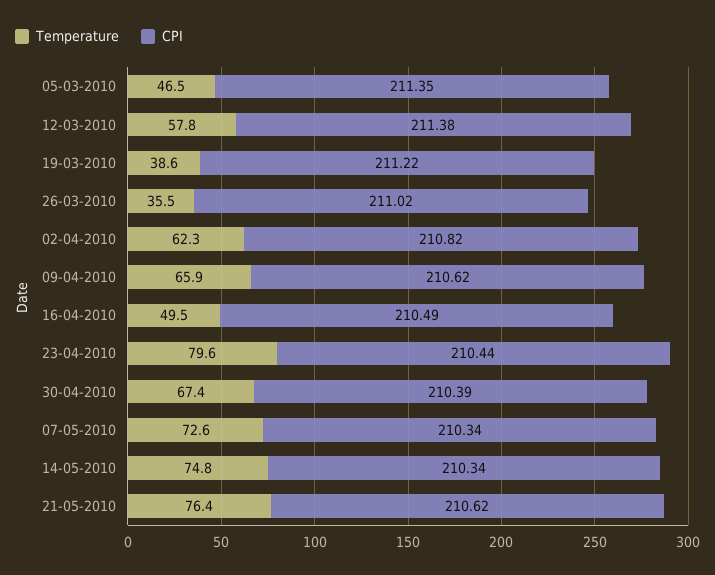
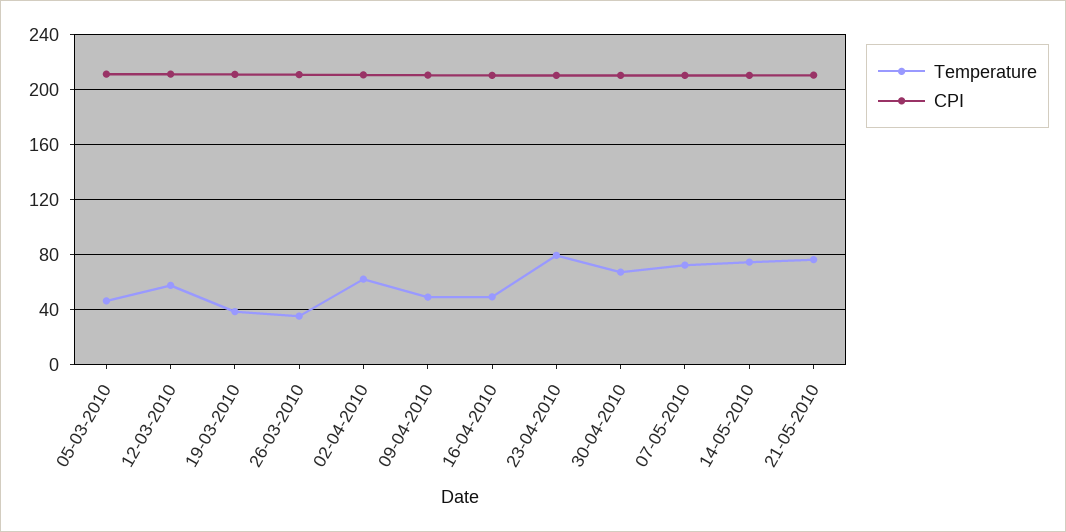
Temperature, 09-04-2010: 65.9 -> 50

